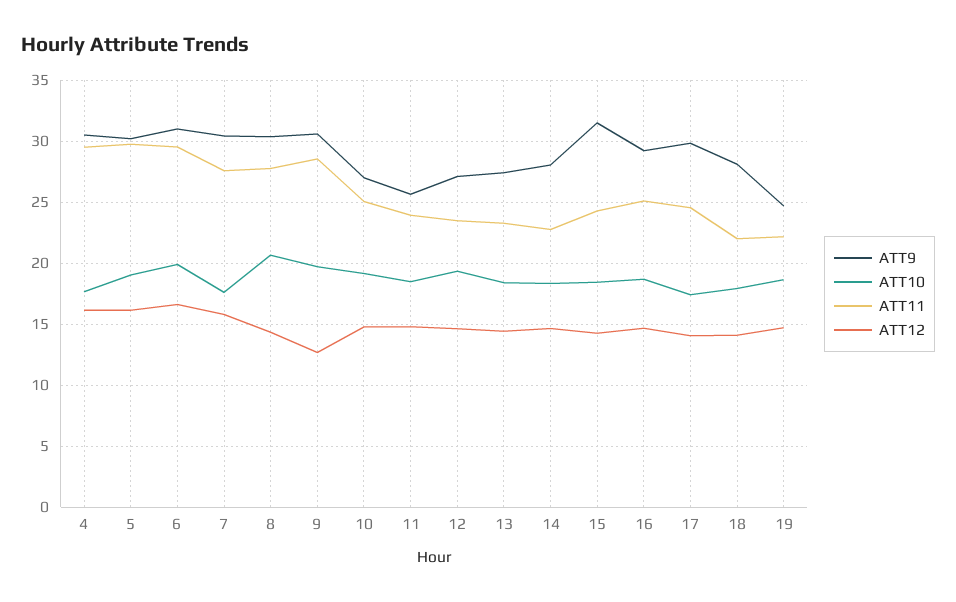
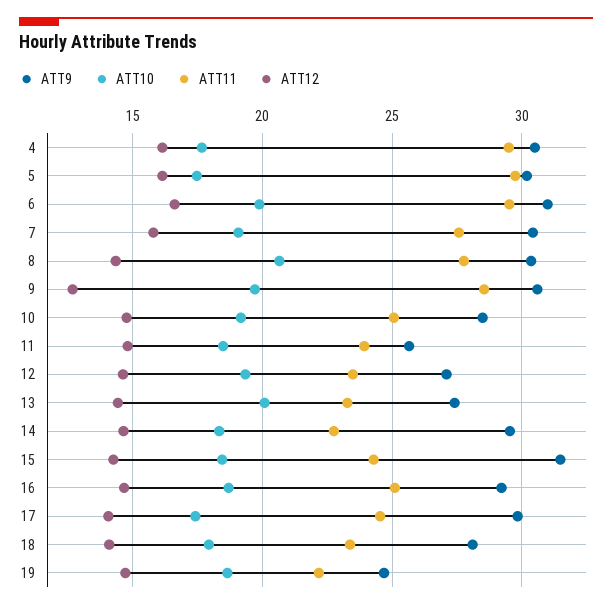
ATT10, 5: 19 -> 17.5
ATT10, 7: 17.5 -> 19
ATT9, 10: 27 -> 28.5
ATT10, 13: 18.5 -> 20
ATT9, 14: 28 -> 29.5
ATT11, 18: 22 -> 23.5

